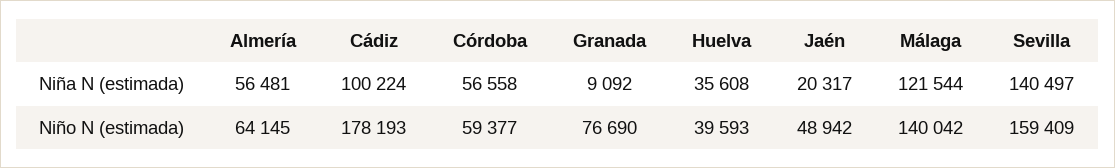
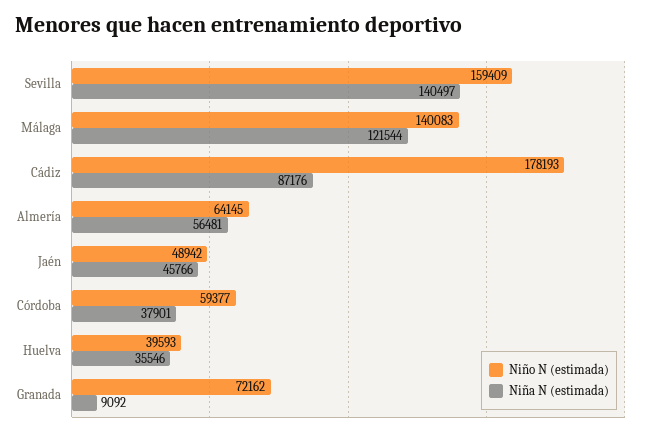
Niña N (estimada), Cádiz: 100224 -> 87176
Niña N (estimada), Córdoba: 56558 -> 37901
Niña N (estimada), Huelva: 35608 -> 35546
Niña N (estimada), Jaén: 20317 -> 45766
Niño N (estimada), Granada: 76690 -> 72162
Niño N (estimada), Málaga: 140042 -> 140083

